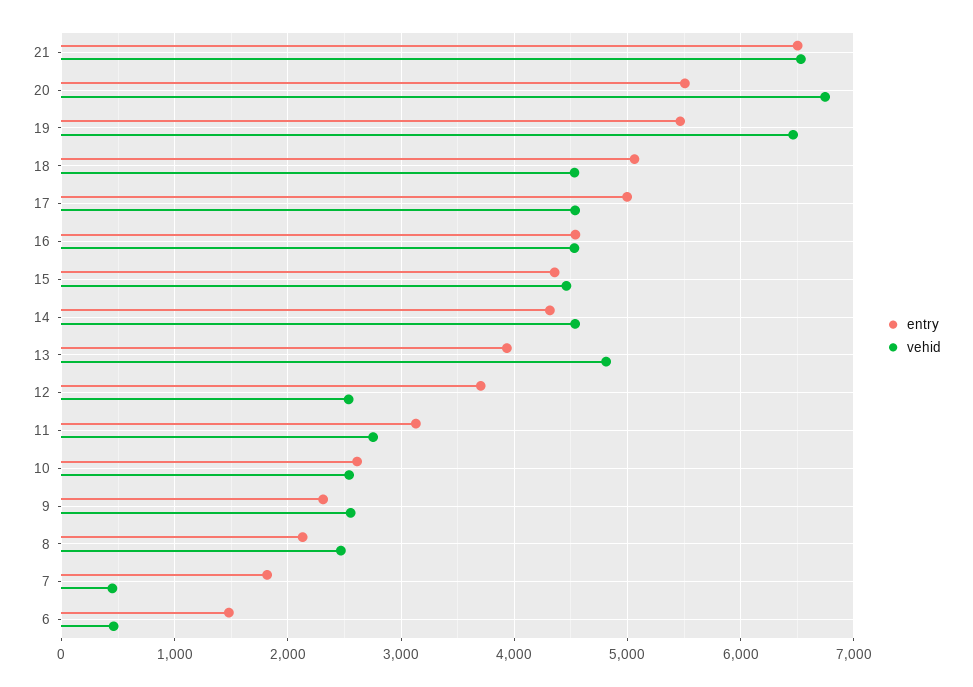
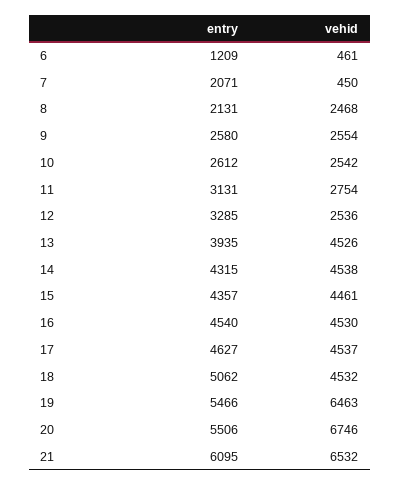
entry, 21: 6500 -> 6095
entry, 17: 5000 -> 4627
vehid, 13: 4800 -> 4526
entry, 12: 3700 -> 3285
entry, 9: 2300 -> 2580
entry, 7: 1800 -> 2071
entry, 6: 1500 -> 1209

